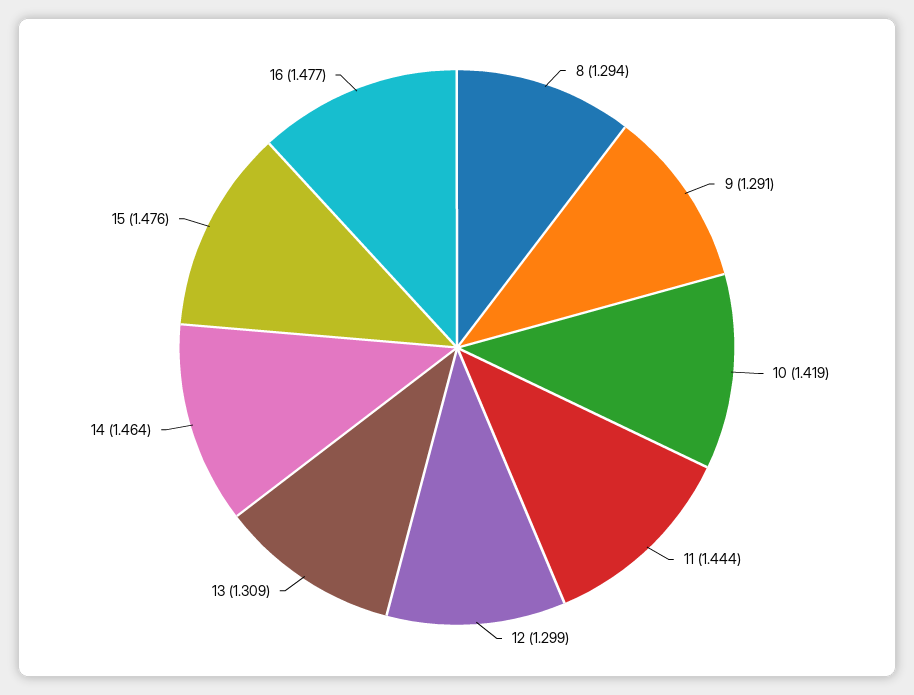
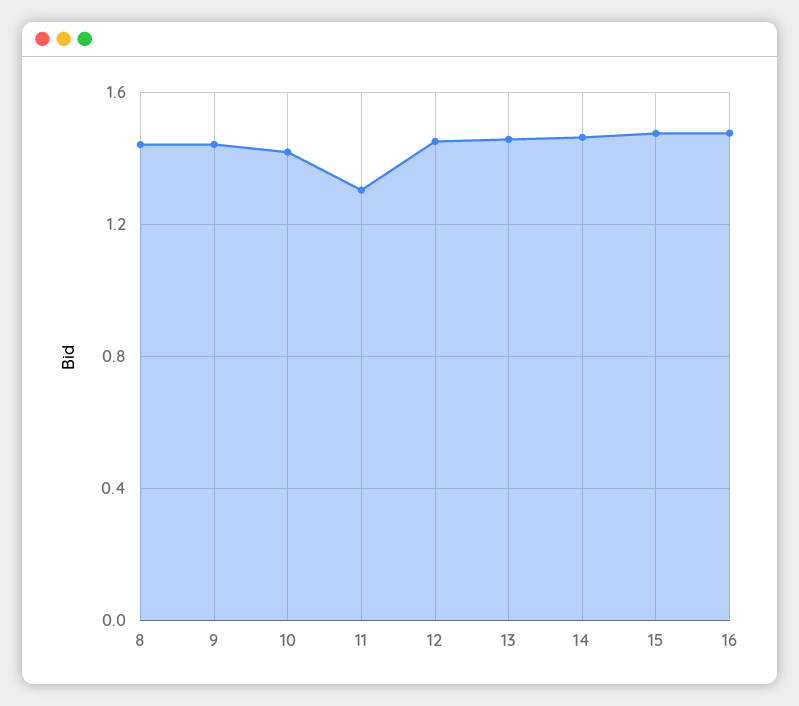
8: 1.294 -> 1.45
9: 1.291 -> 1.45
11: 1.444 -> 1.3
12: 1.299 -> 1.45
13: 1.309 -> 1.45

